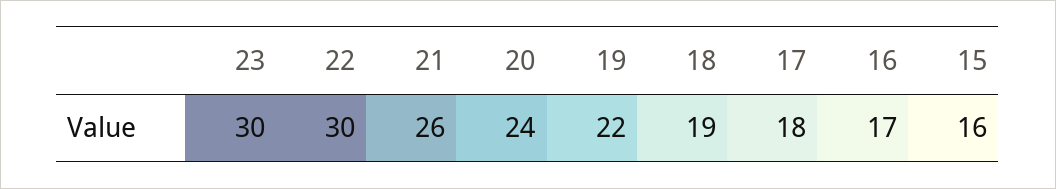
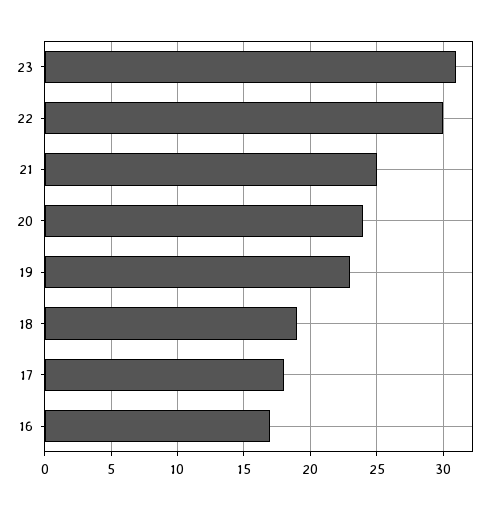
23: 30 -> 31
21: 26 -> 25
19: 22 -> 23
15: 16 -> none

